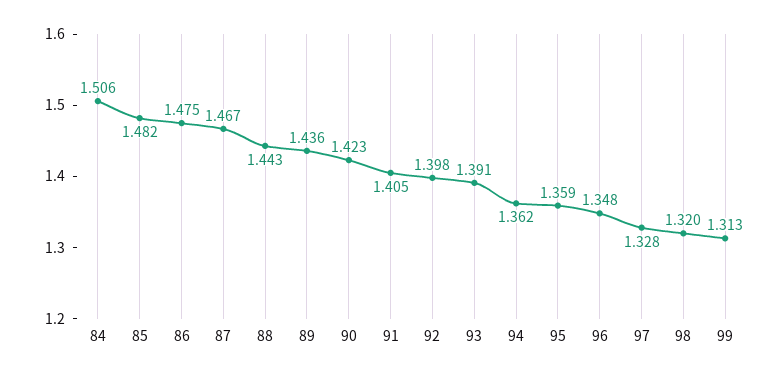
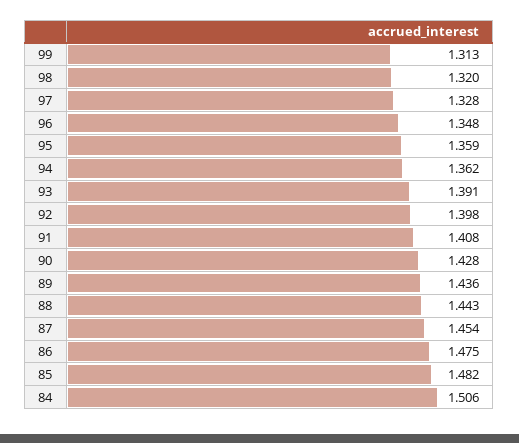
87: 1.467 -> 1.454
90: 1.423 -> 1.428
91: 1.405 -> 1.408

